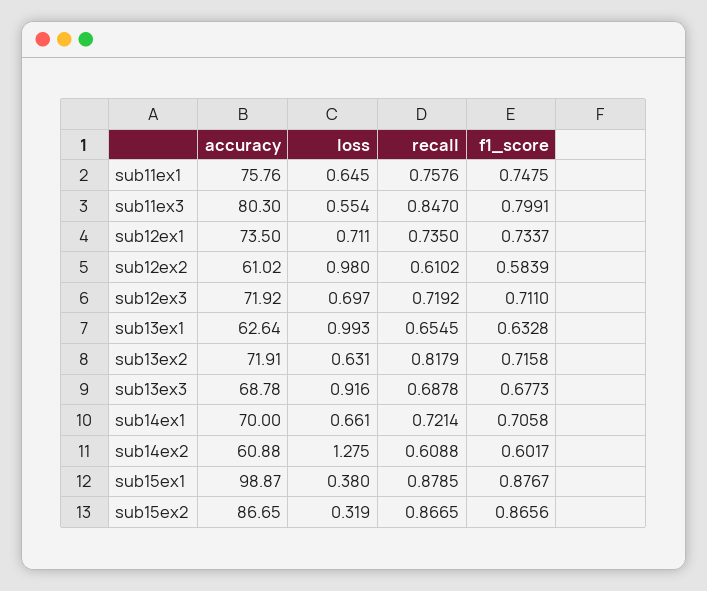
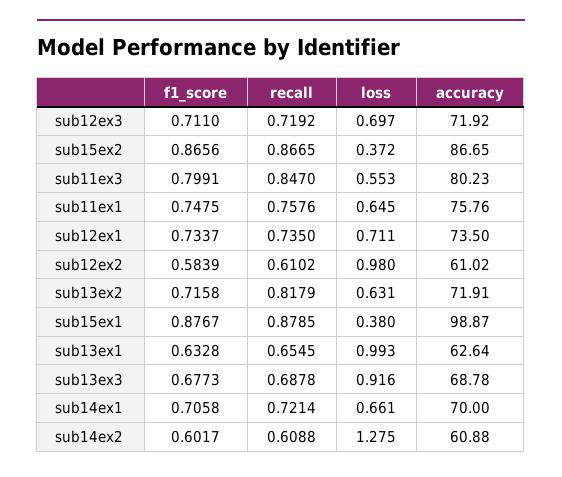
accuracy, sub11ex3: 80.3 -> 80.23
loss, sub11ex3: 0.554 -> 0.553
loss, sub15ex2: 0.319 -> 0.372

